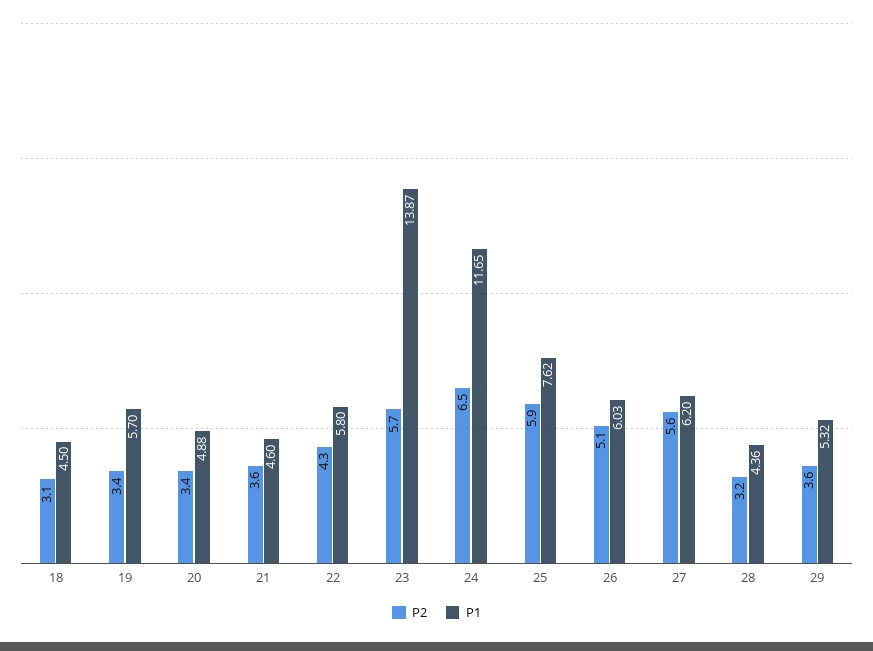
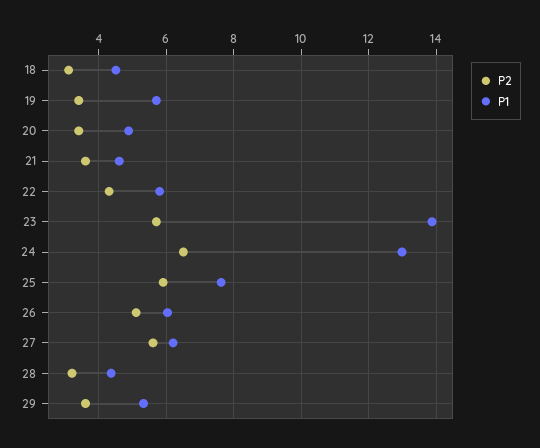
P1, 24: 11.65 -> 13

